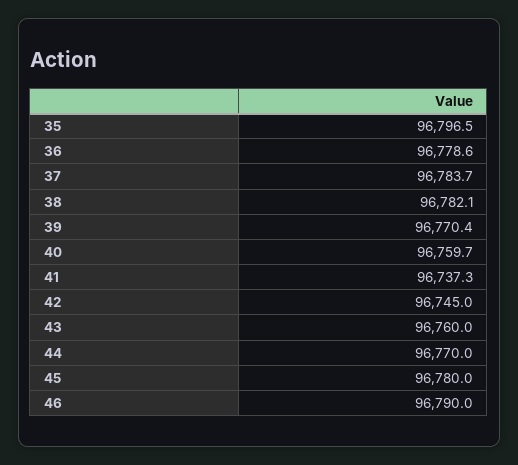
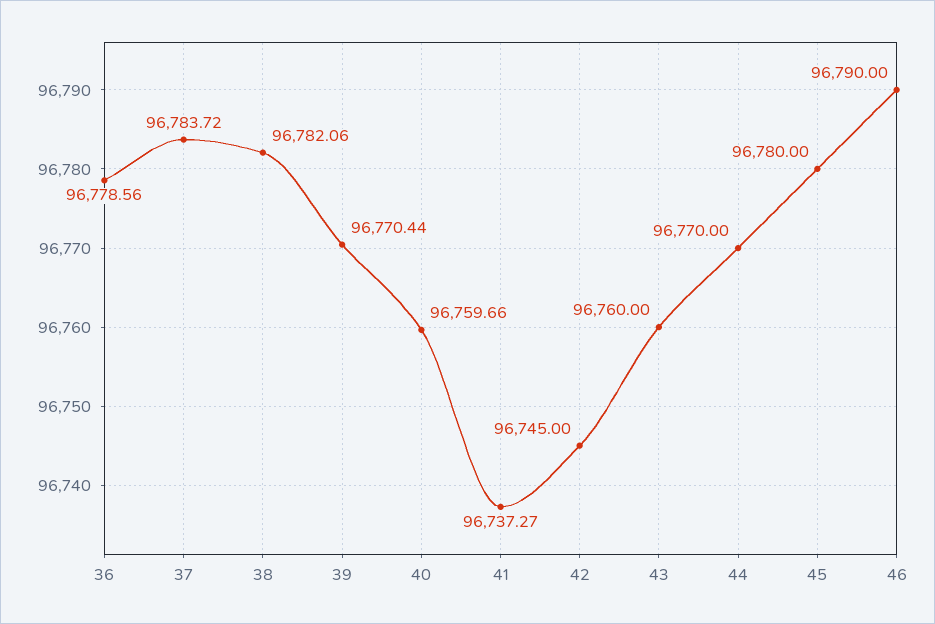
35: 96796.5 -> none

